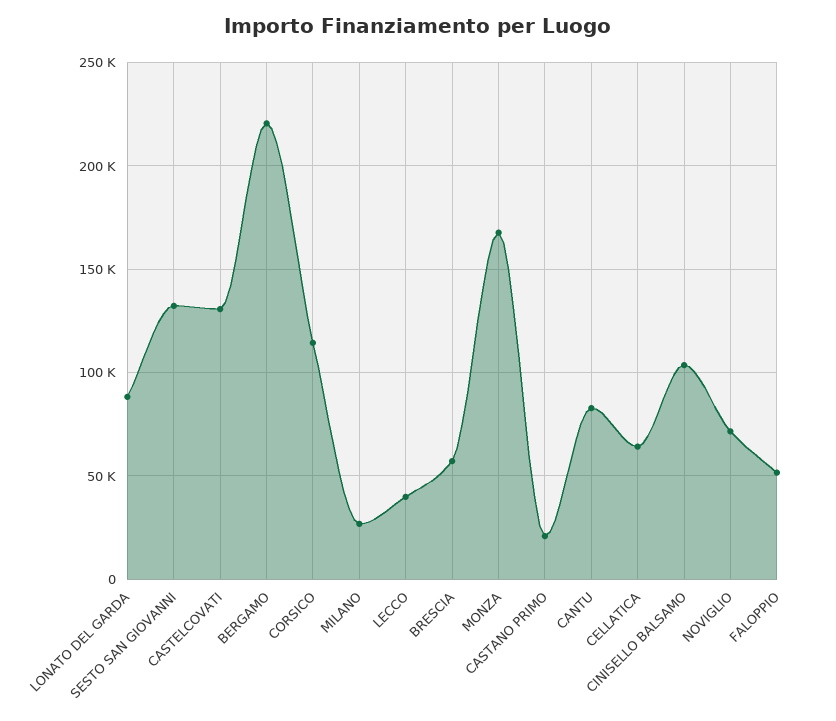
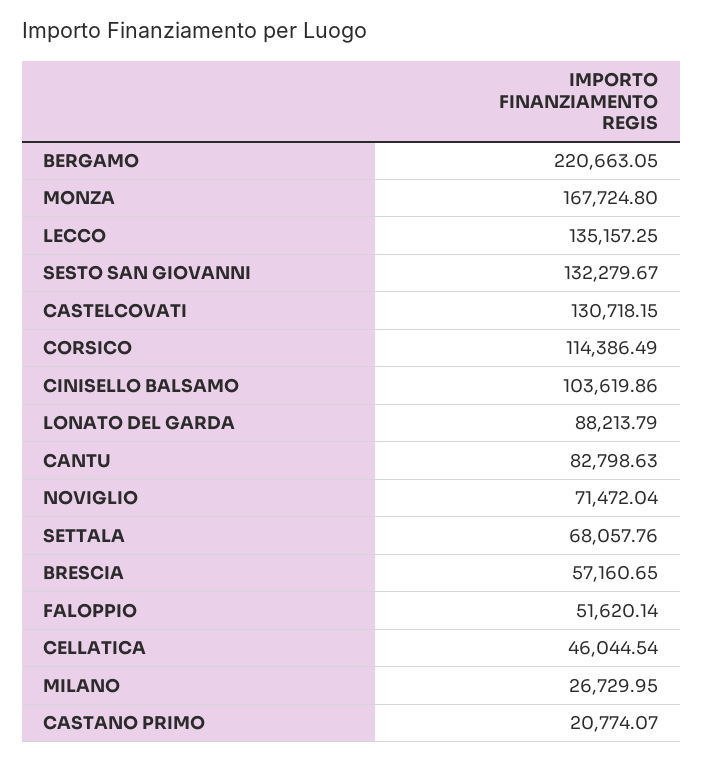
LECCO: 40000 -> 135157.25
CELLATICA: 65000 -> 46044.54
SETTALA: none -> 68057.76

